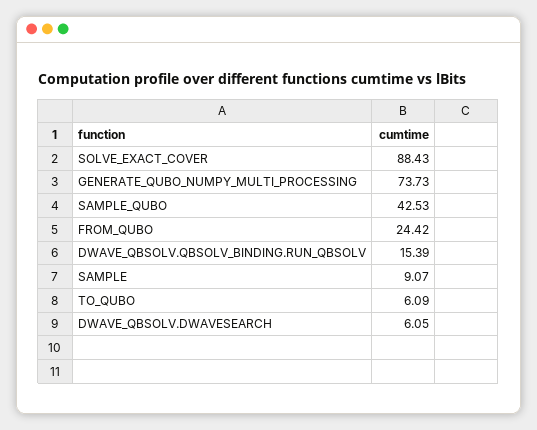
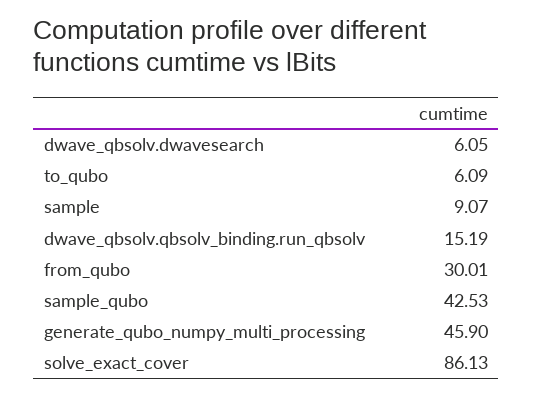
SOLVE_EXACT_COVER: 88.43 -> 86.13
GENERATE_QUBO_NUMPY_MULTI_PROCESSING: 73.73 -> 45.9
FROM_QUBO: 24.42 -> 30.01
DWAVE_QBSOLV.QBSOLV_BINDING.RUN_QBSOLV: 15.39 -> 15.19

